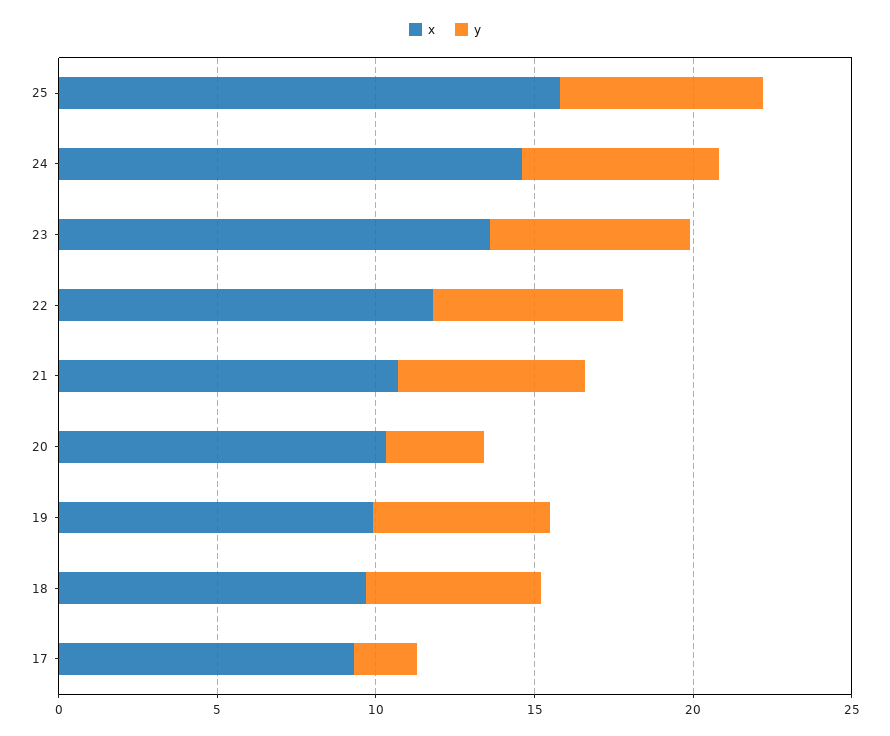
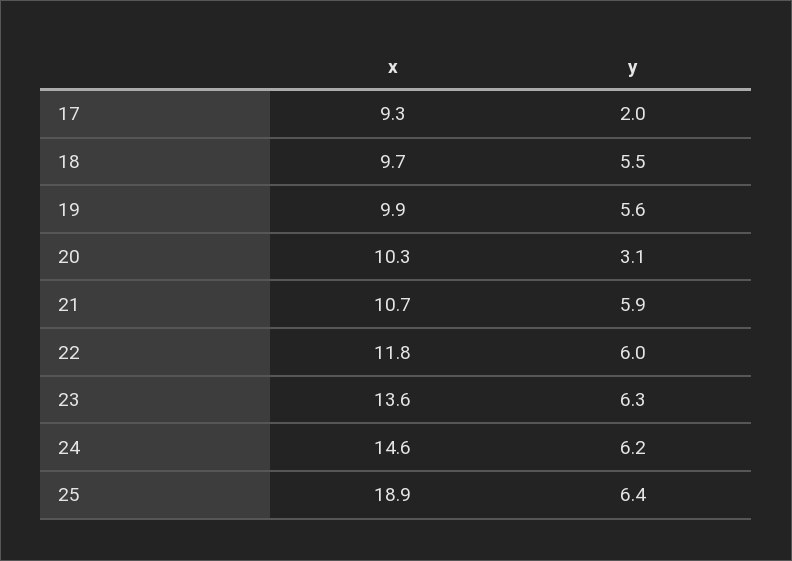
x, 25: 16 -> 18.9

